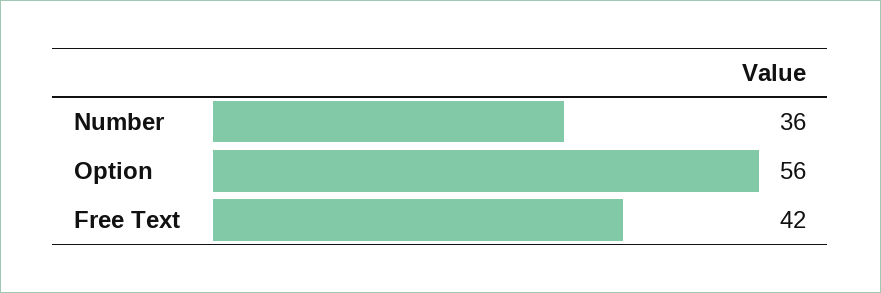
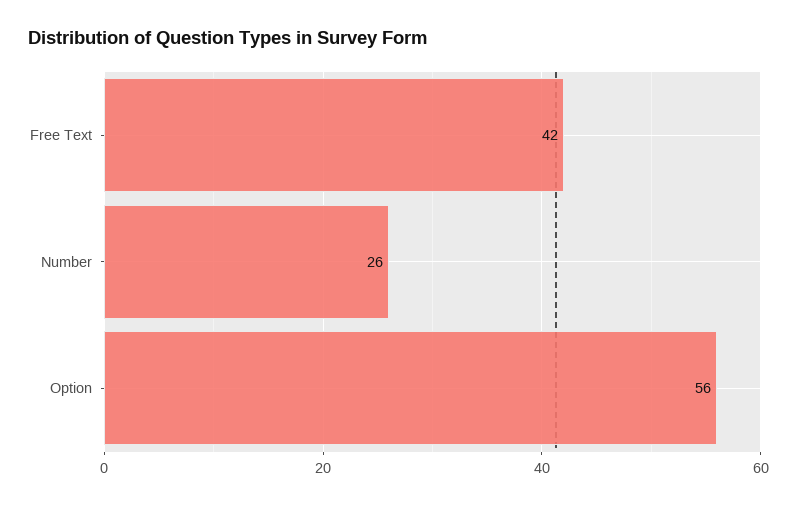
Number: 36 -> 26

